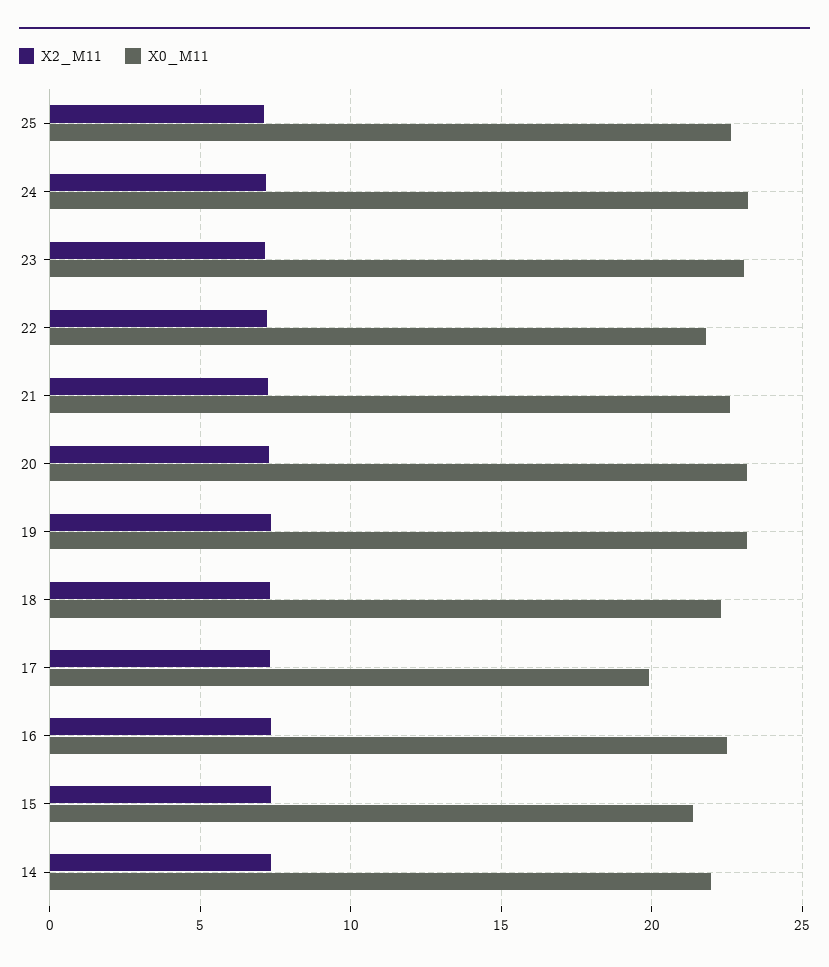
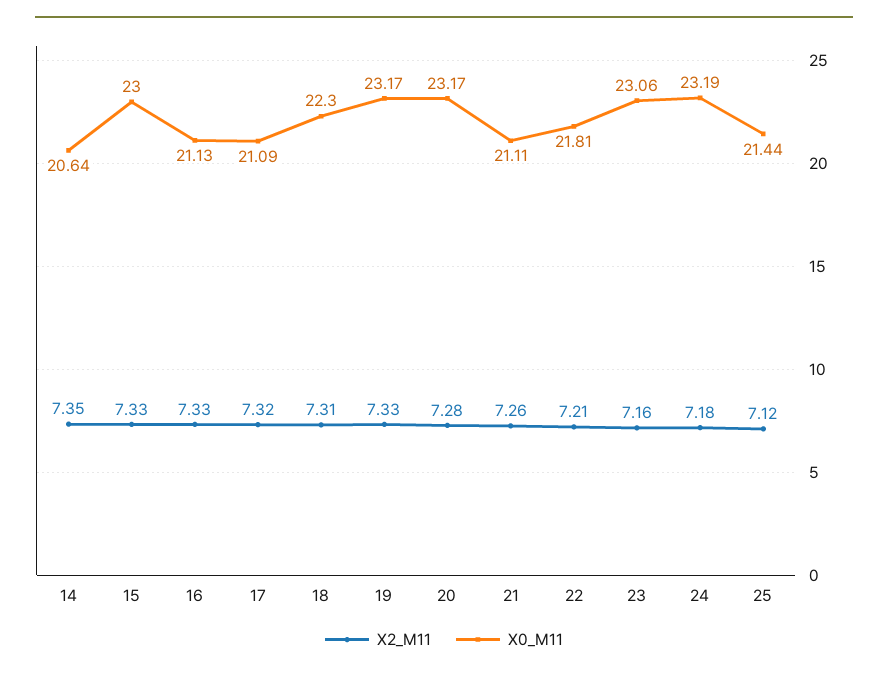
X0_M11, 25: 22.5 -> 21.44
X0_M11, 21: 22.5 -> 21.11
X0_M11, 17: 20 -> 21.09
X0_M11, 16: 22.5 -> 21.13
X0_M11, 15: 21.5 -> 23
X0_M11, 14: 22 -> 20.64

